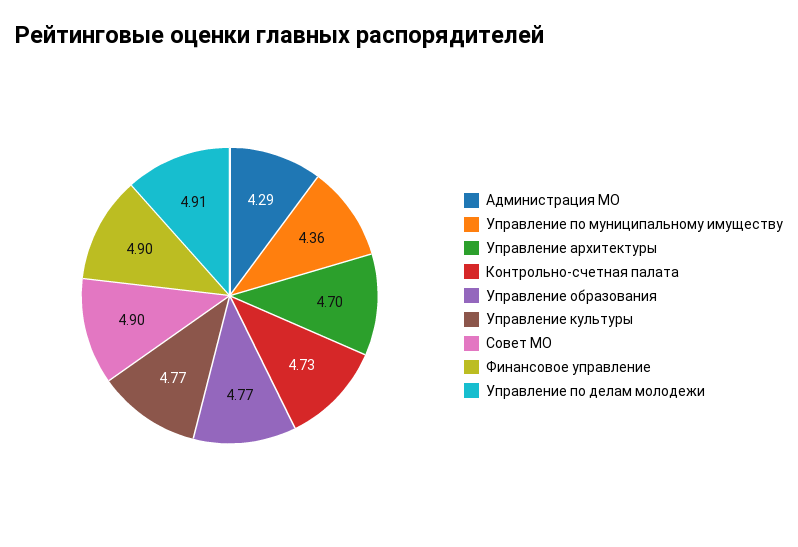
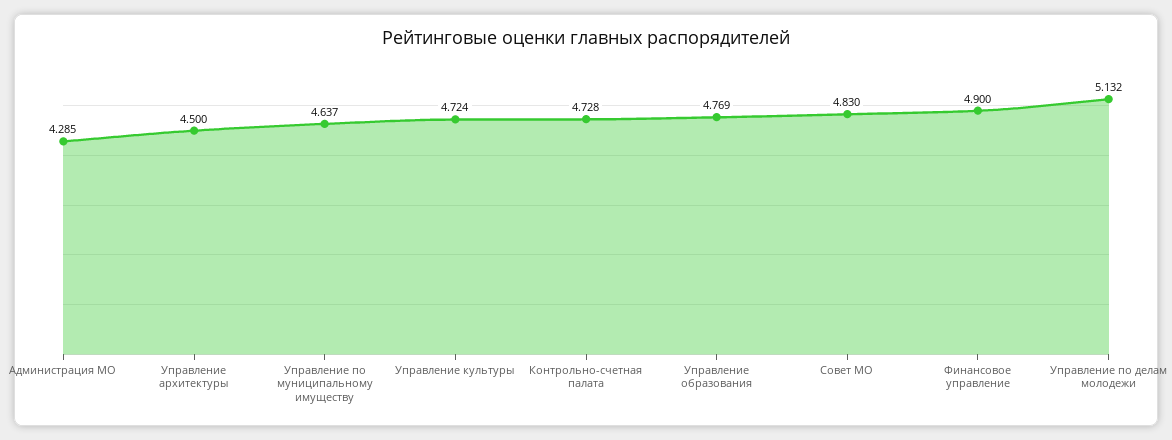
Управление по муниципальному имуществу: 4.36 -> 4.637
Управление архитектуры: 4.7 -> 4.5
Управление культуры: 4.77 -> 4.724
Совет МО: 4.9 -> 4.83
Управление по делам молодежи: 4.91 -> 5.132

